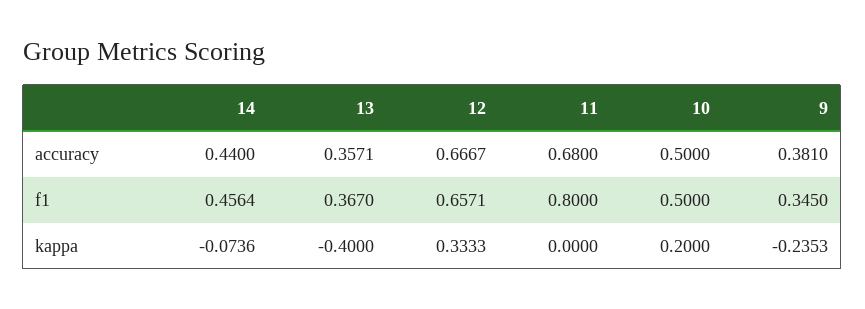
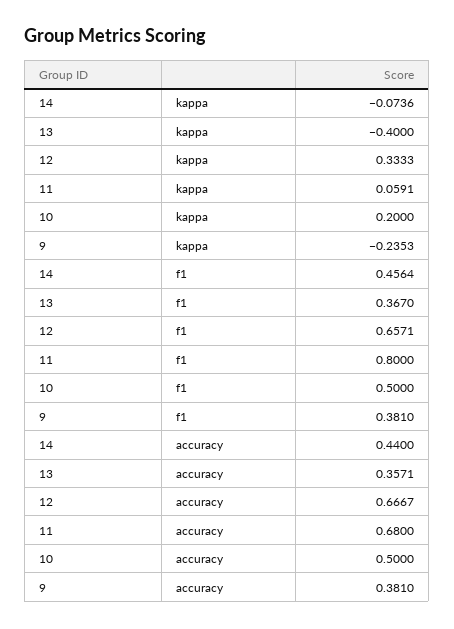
9, f1: 0.345 -> 0.381
11, kappa: 0 -> 0.0591

